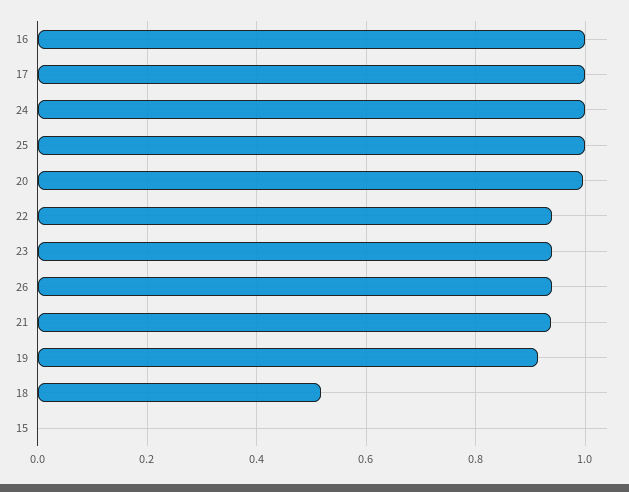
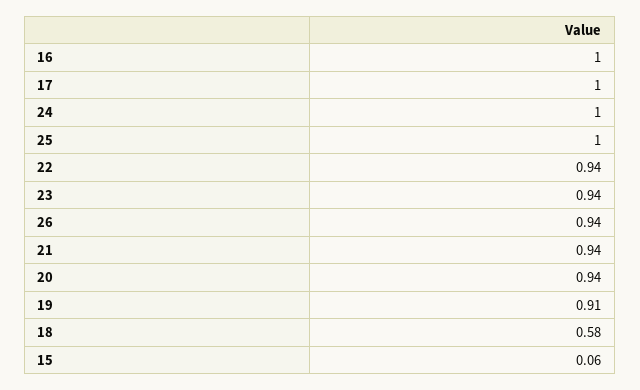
20: 1 -> 0.94
18: 0.52 -> 0.58
15: 0 -> 0.06

